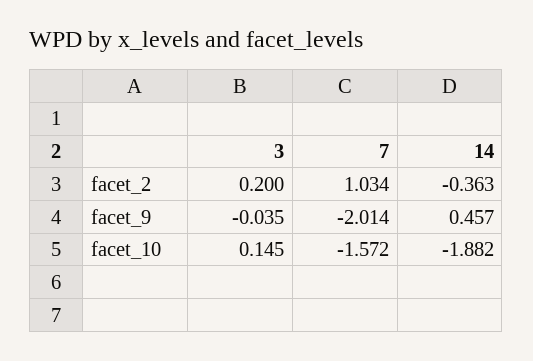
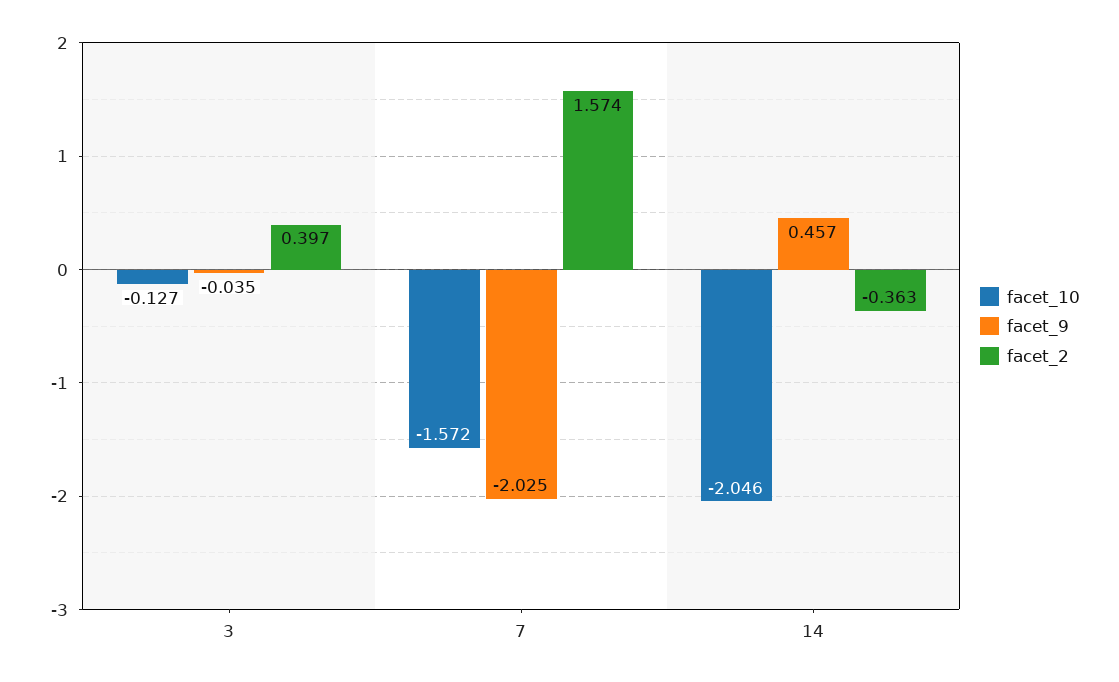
facet_2, 3: 0.2 -> 0.397
facet_2, 7: 1.034 -> 1.574
facet_9, 7: -2.014 -> -2.025
facet_10, 3: 0.145 -> -0.127
facet_10, 14: -1.882 -> -2.046

